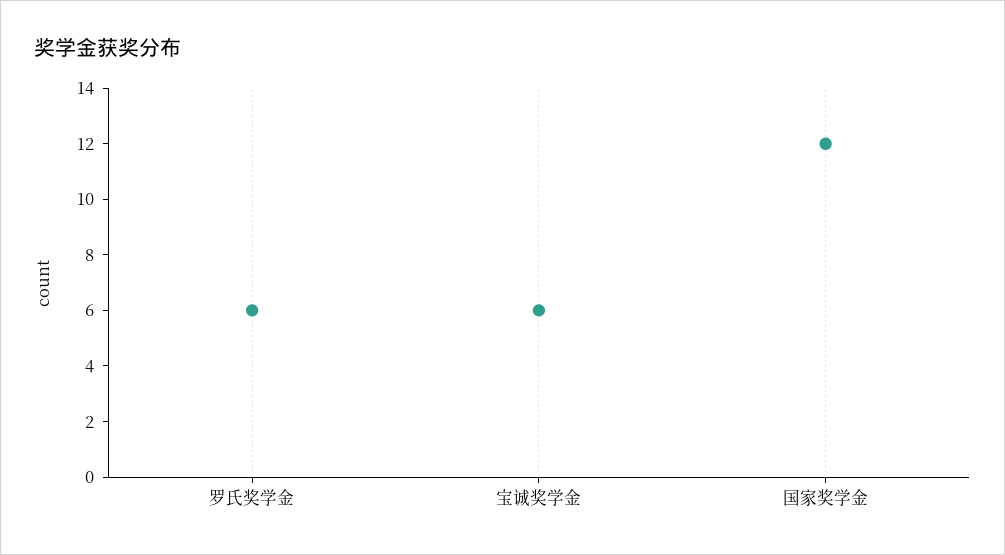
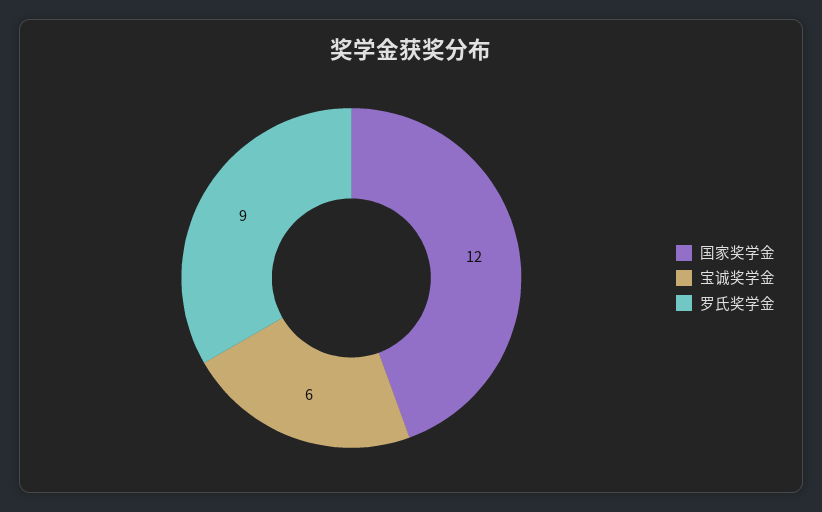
罗氏奖学金: 6 -> 9

